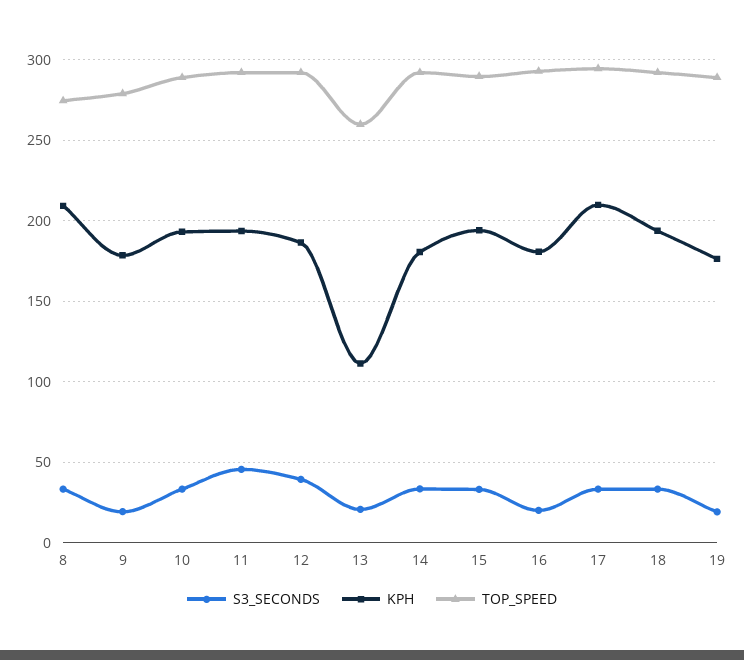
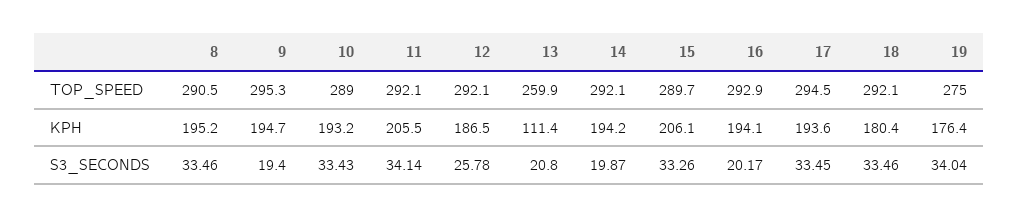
KPH, 8: 210 -> 195.2
TOP_SPEED, 8: 275 -> 290.5
KPH, 9: 180 -> 194.7
TOP_SPEED, 9: 280 -> 295.3
S3_SECONDS, 11: 45 -> 34.14
KPH, 11: 195 -> 205.5
S3_SECONDS, 12: 40 -> 25.78
S3_SECONDS, 14: 35 -> 19.87
KPH, 14: 180 -> 194.2
KPH, 15: 195 -> 206.1
KPH, 16: 180 -> 194.1
KPH, 17: 210 -> 193.6
KPH, 18: 195 -> 180.4
S3_SECONDS, 19: 20 -> 34.04
TOP_SPEED, 19: 290 -> 275

